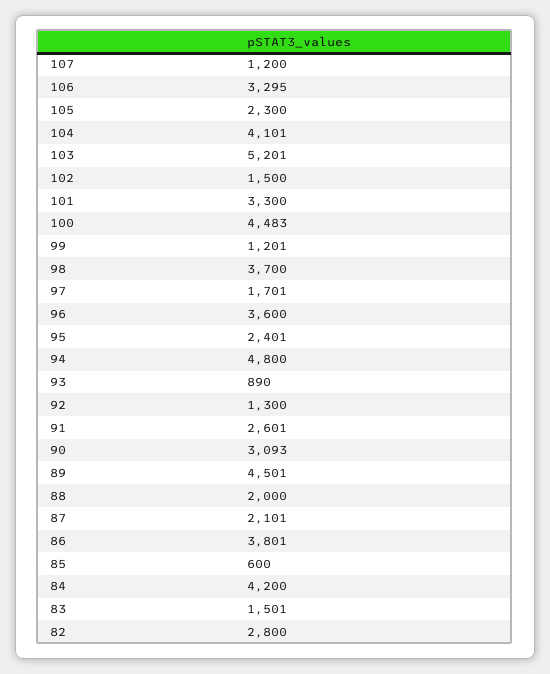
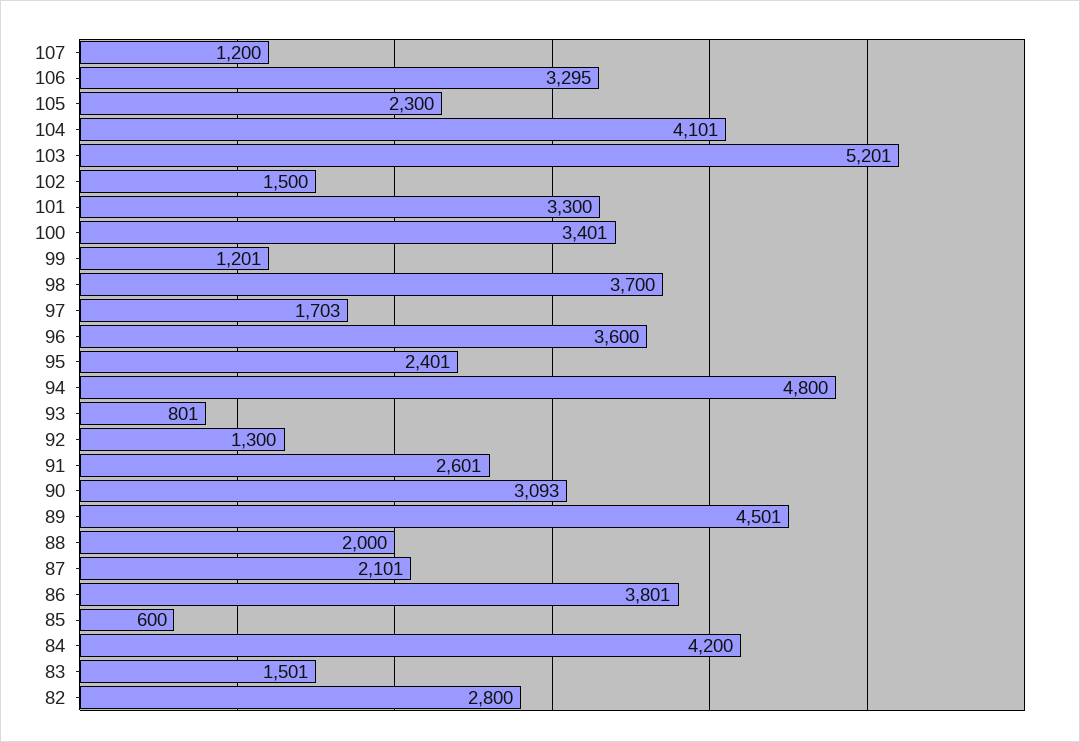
100: 4483 -> 3401
97: 1701 -> 1703
93: 890 -> 801

